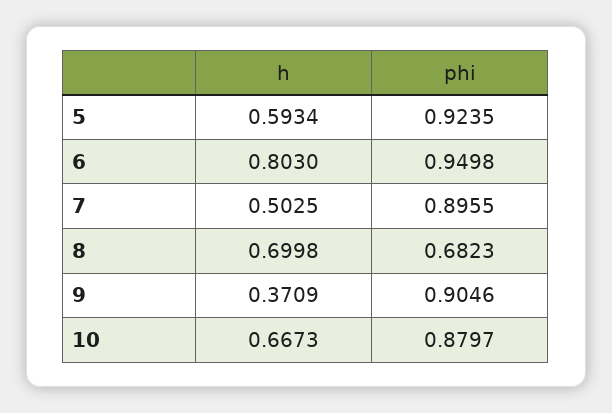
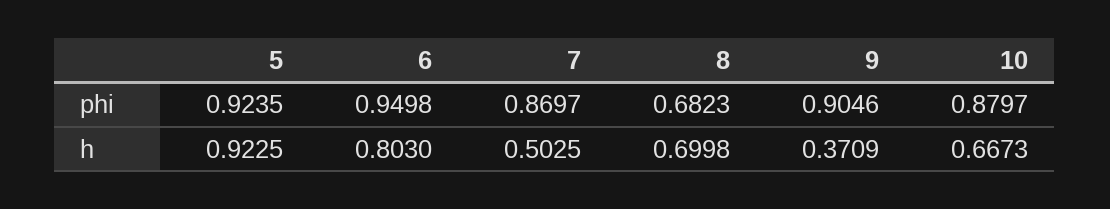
h, 5: 0.5934 -> 0.9225
phi, 7: 0.8955 -> 0.8697

